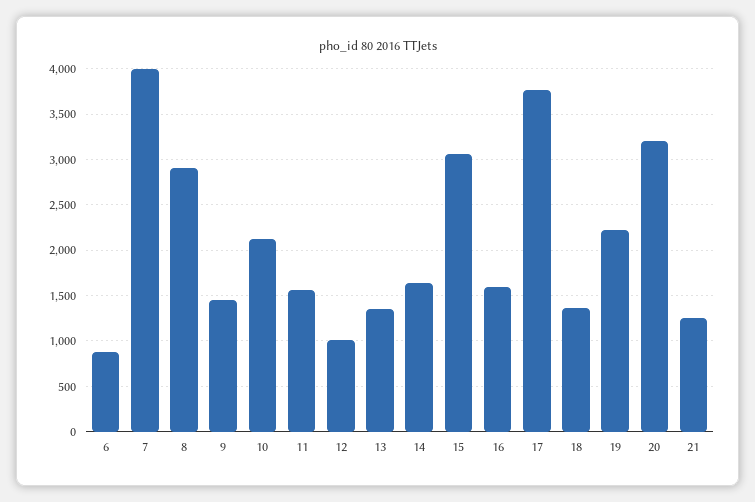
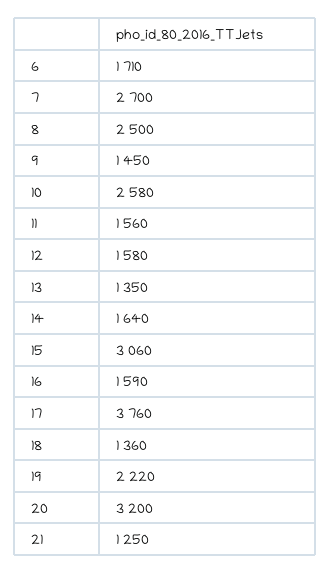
6: 900 -> 1710
7: 4000 -> 2700
8: 2900 -> 2500
10: 2100 -> 2580
12: 1000 -> 1580

